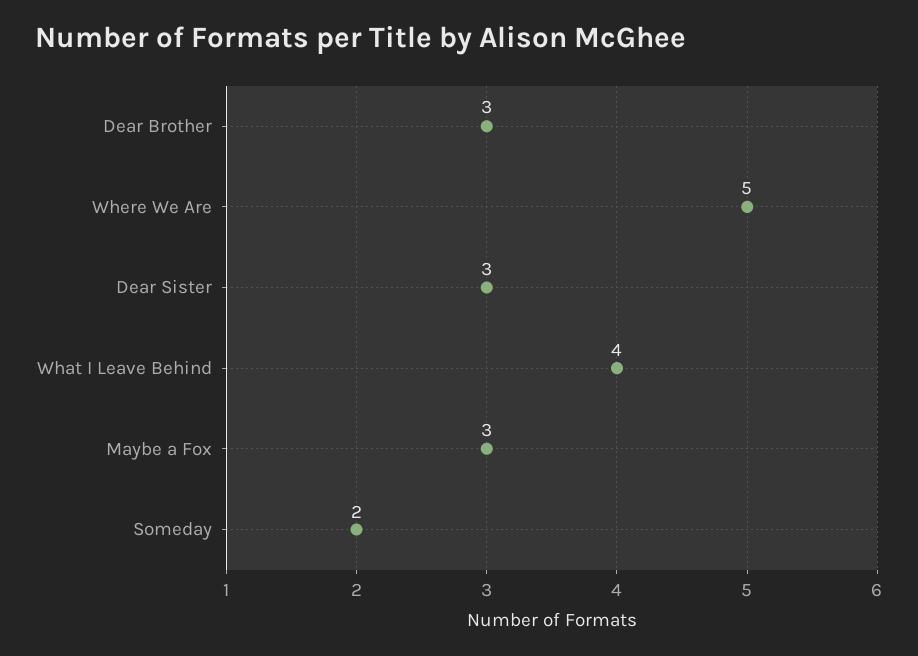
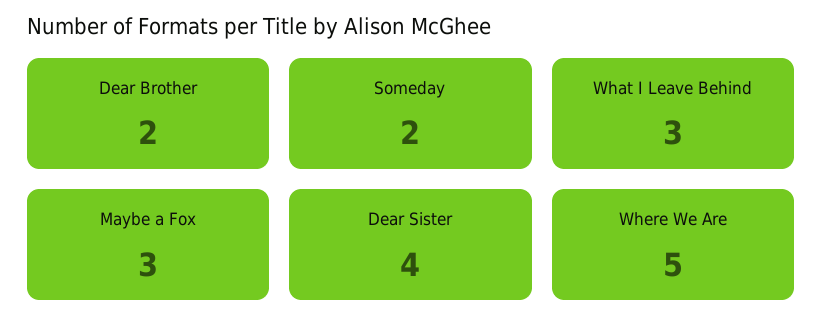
Dear Brother: 3 -> 2
Dear Sister: 3 -> 4
What I Leave Behind: 4 -> 3

